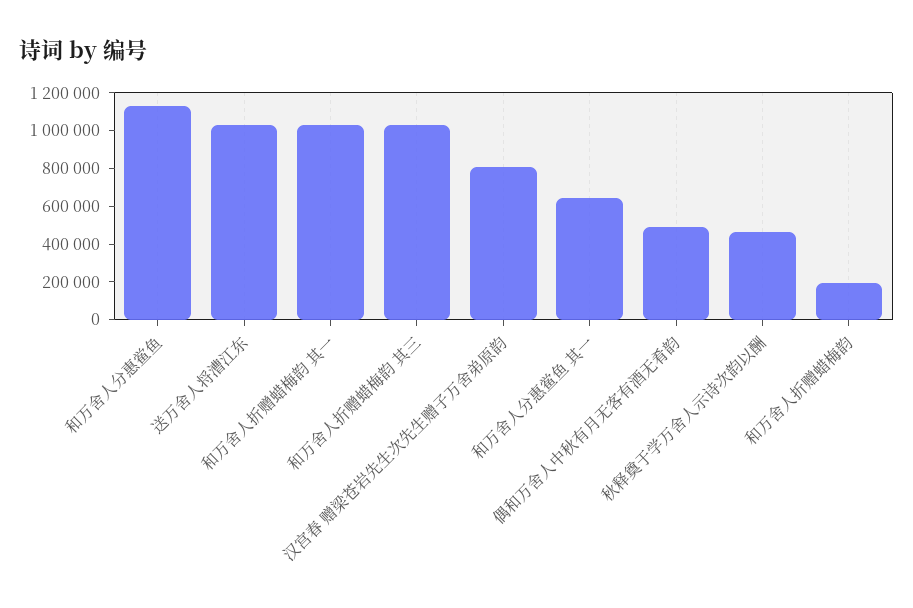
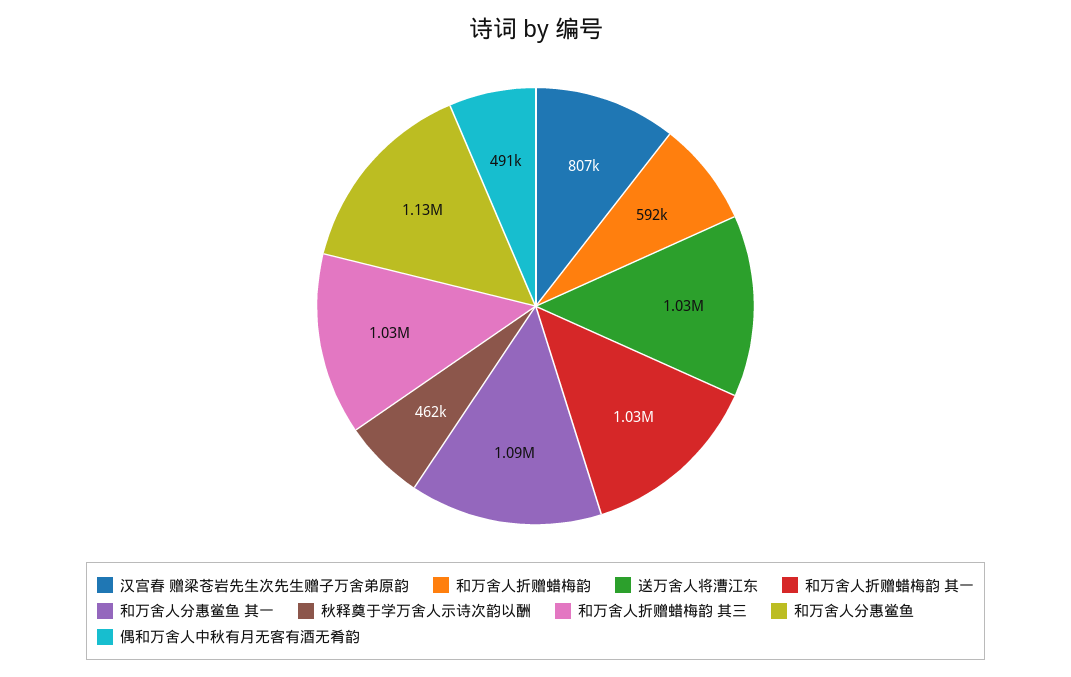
和万舍人分惠鲎鱼 其一: 650000 -> 1090000
和万舍人折赠蜡梅韵: 200000 -> 592000

